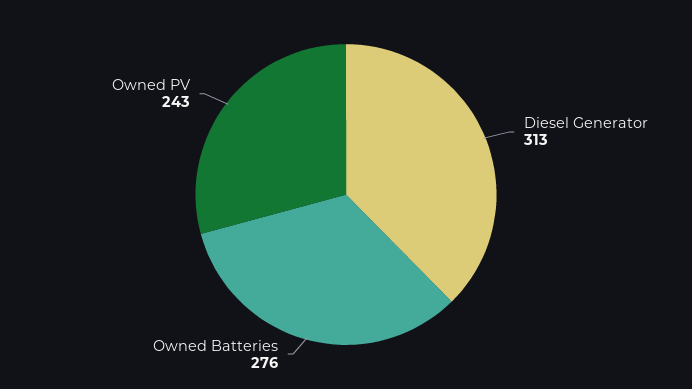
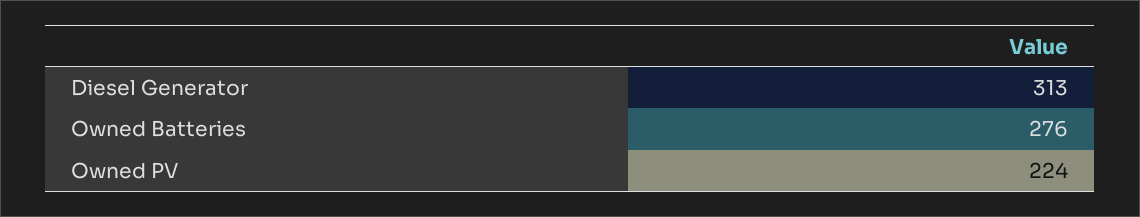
Owned PV: 243 -> 224

